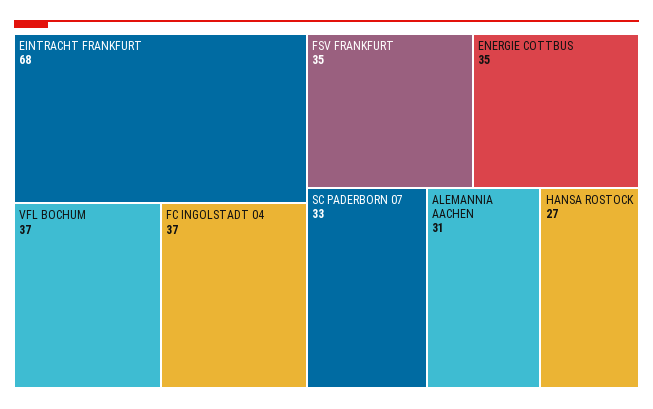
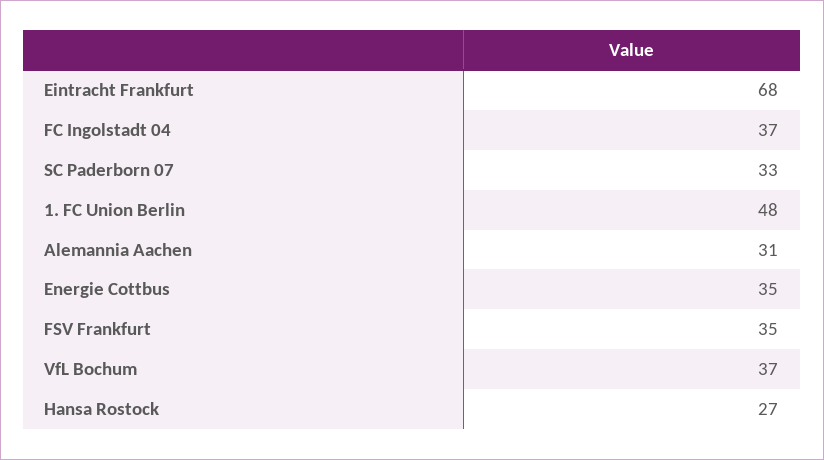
1. FC Union Berlin: none -> 48

